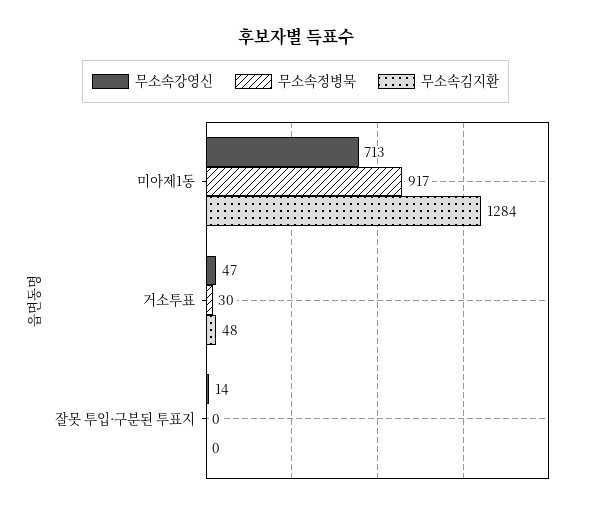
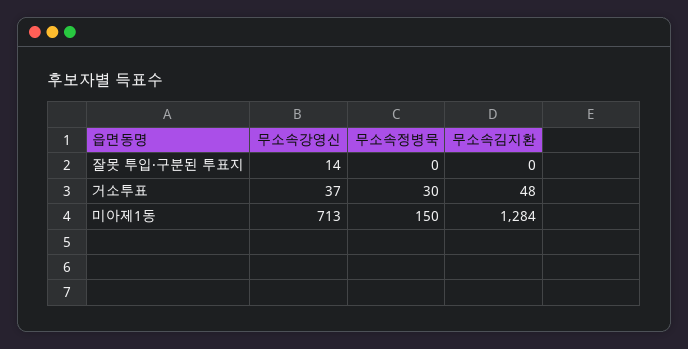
무소속정병묵, 미아제1동: 917 -> 150
무소속강영신, 거소투표: 47 -> 37

